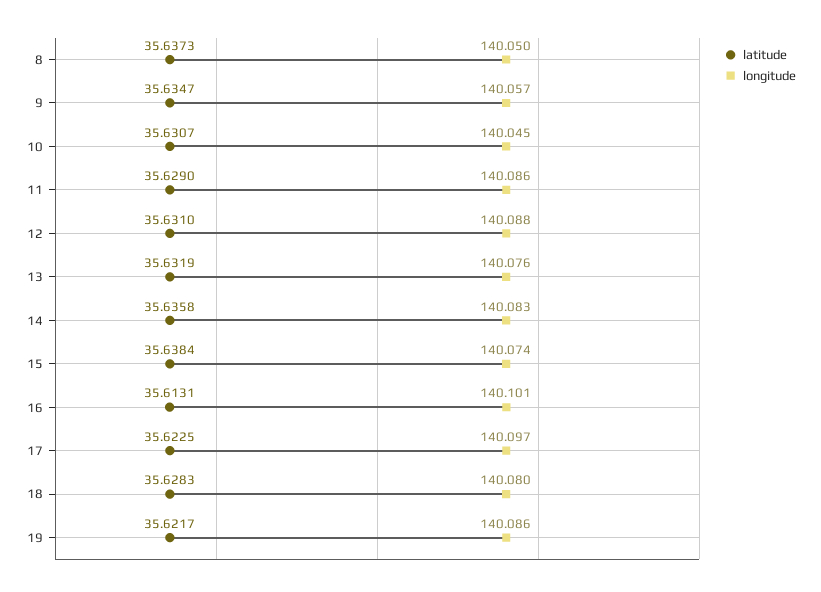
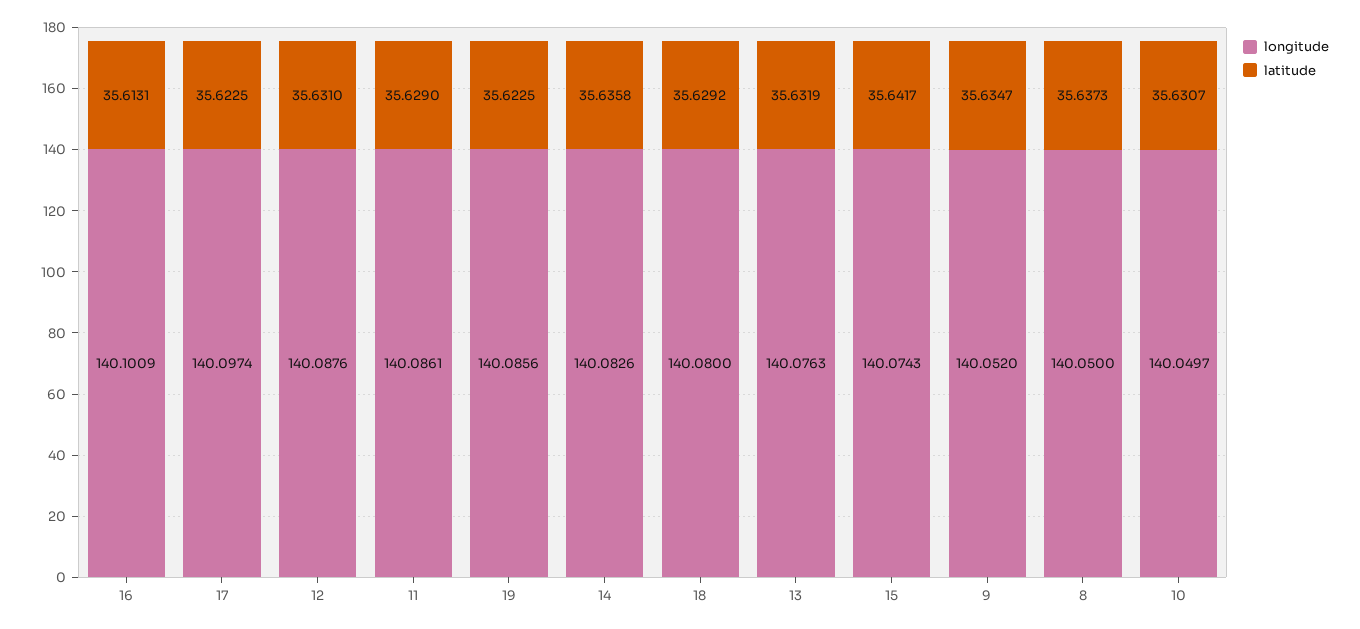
longitude, 9: 140.057 -> 140.052
longitude, 10: 140.045 -> 140.0497
latitude, 15: 35.6384 -> 35.6417
latitude, 18: 35.6283 -> 35.6292
latitude, 19: 35.6217 -> 35.6225

